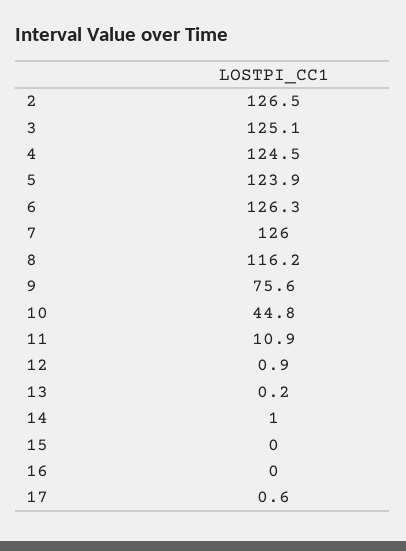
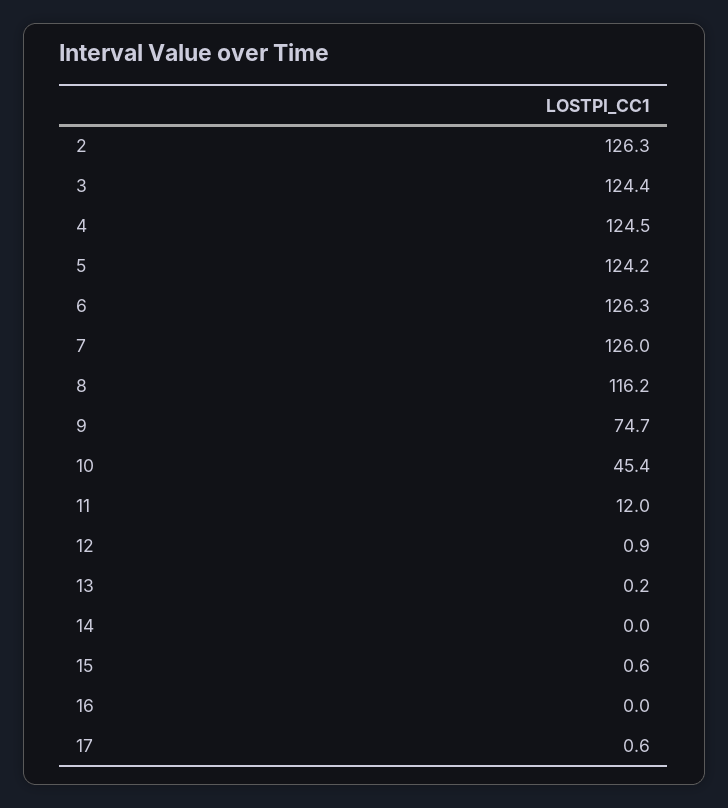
2: 126.5 -> 126.3
3: 125.1 -> 124.4
5: 123.9 -> 124.2
9: 75.6 -> 74.7
10: 44.8 -> 45.4
11: 10.9 -> 12
14: 1 -> 0
15: 0 -> 0.6

